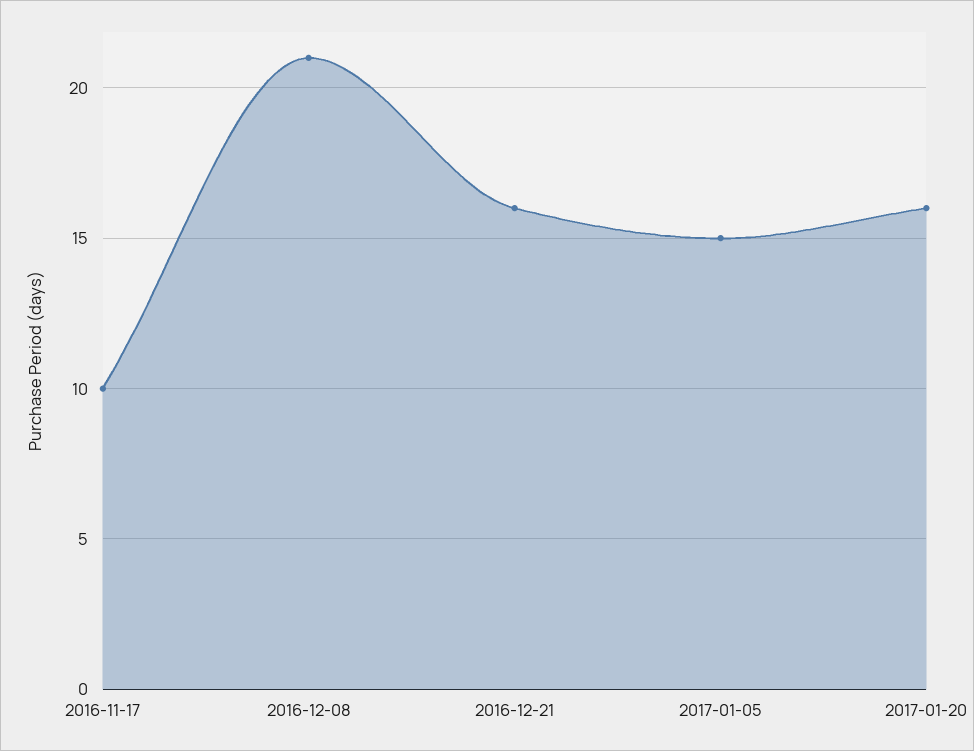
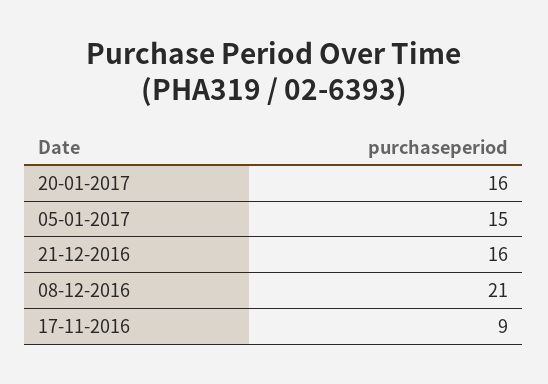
2016-11-17: 10 -> 9

